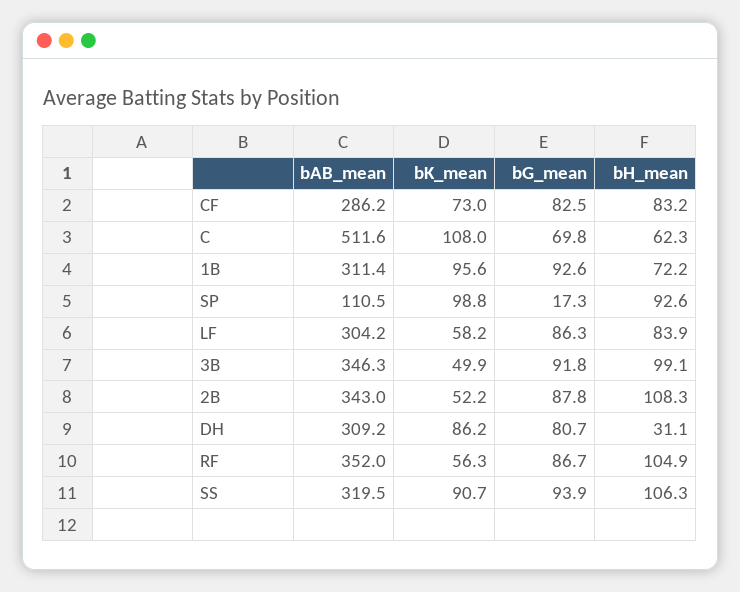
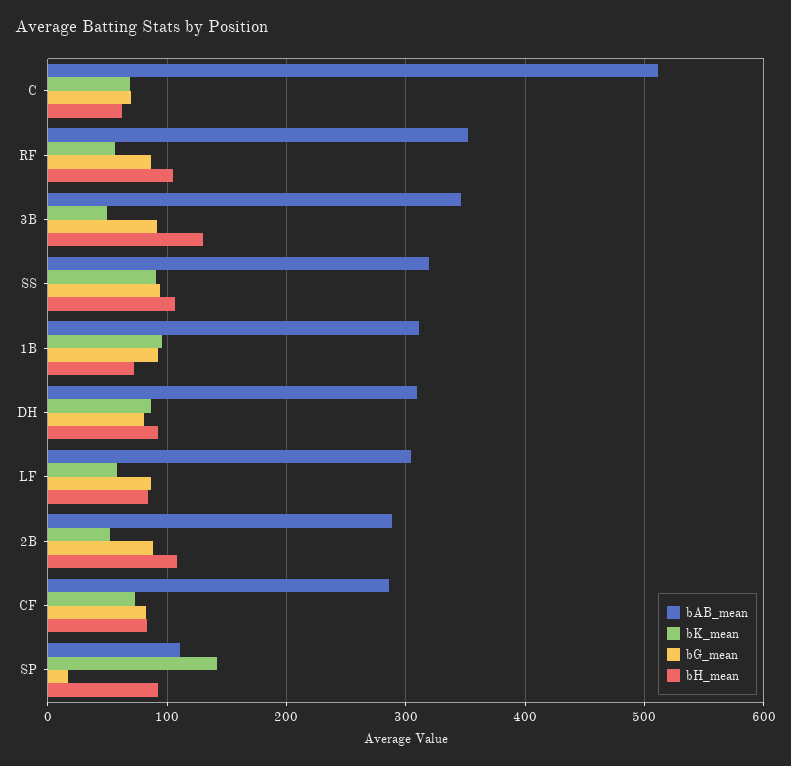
bK_mean, C: 108 -> 70
bK_mean, SP: 98.8 -> 140
bH_mean, 3B: 99.1 -> 130
bAB_mean, 2B: 343 -> 290
bH_mean, DH: 31.1 -> 90

